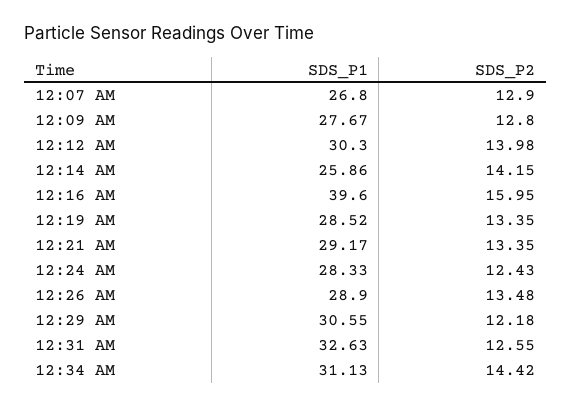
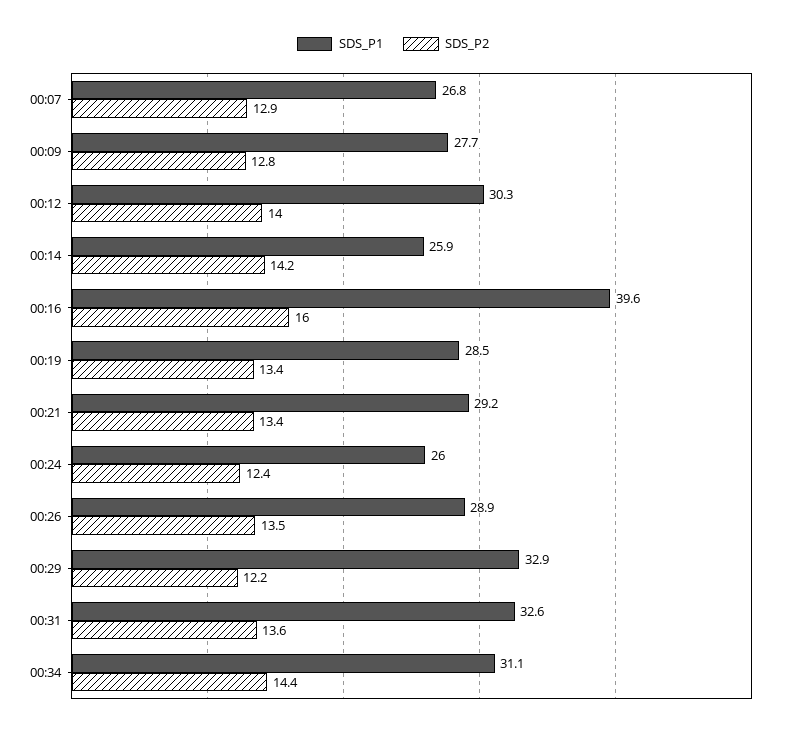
SDS_P1, 12:24 AM: 28.33 -> 26
SDS_P1, 12:29 AM: 30.55 -> 32.9
SDS_P2, 12:31 AM: 12.55 -> 13.6

